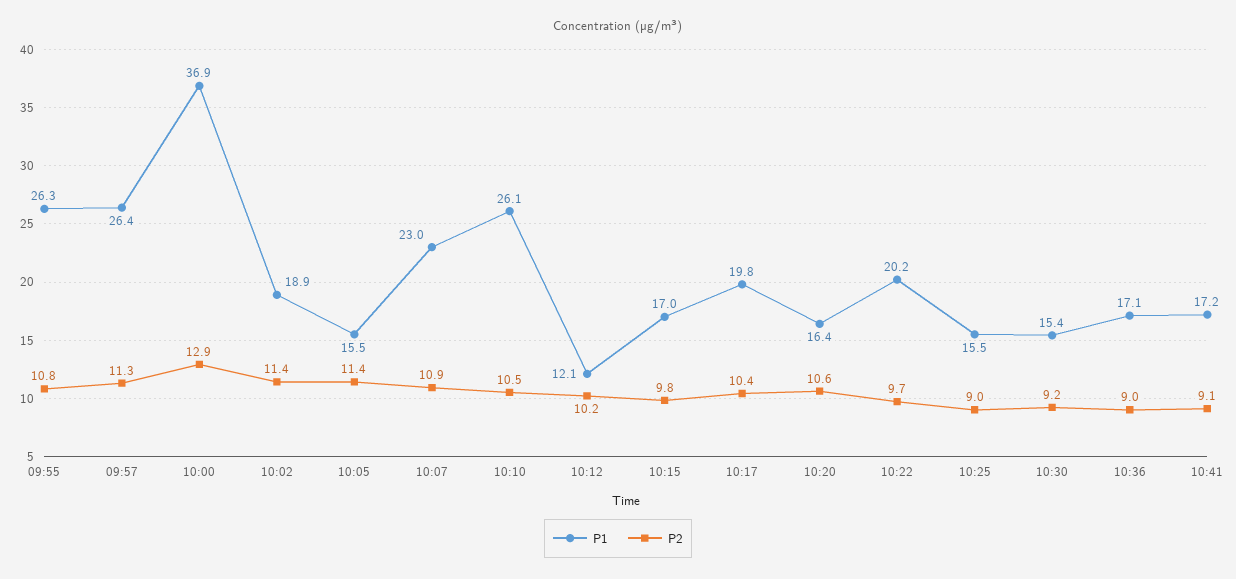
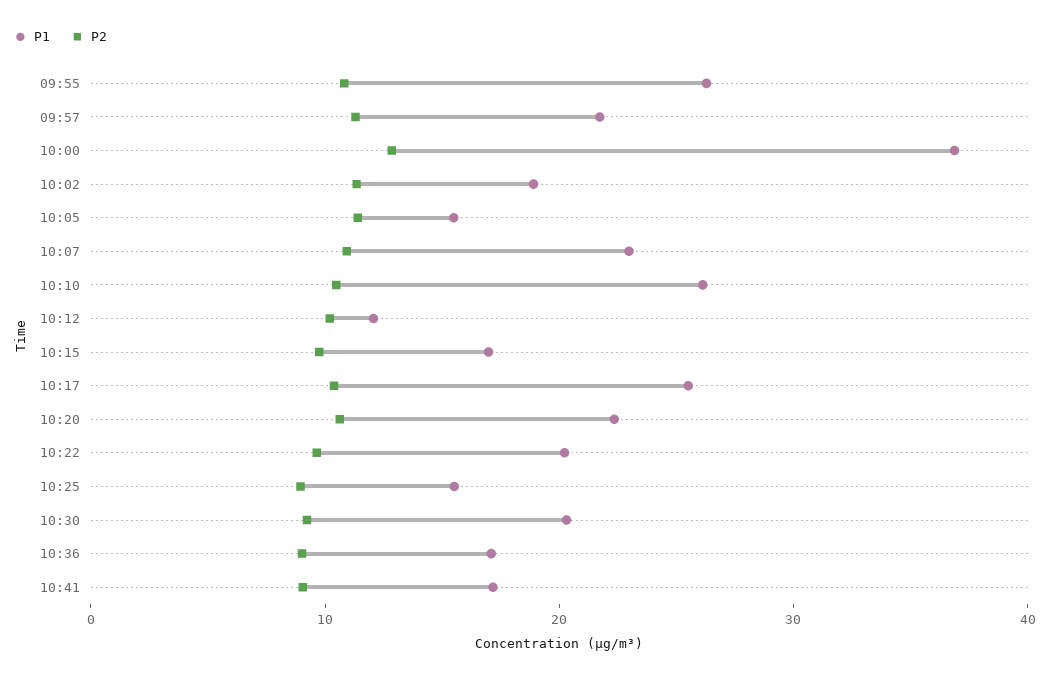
P1, 09:57: 26.4 -> 22
P1, 10:17: 19.8 -> 26
P1, 10:20: 16.4 -> 22
P1, 10:30: 15.4 -> 20

